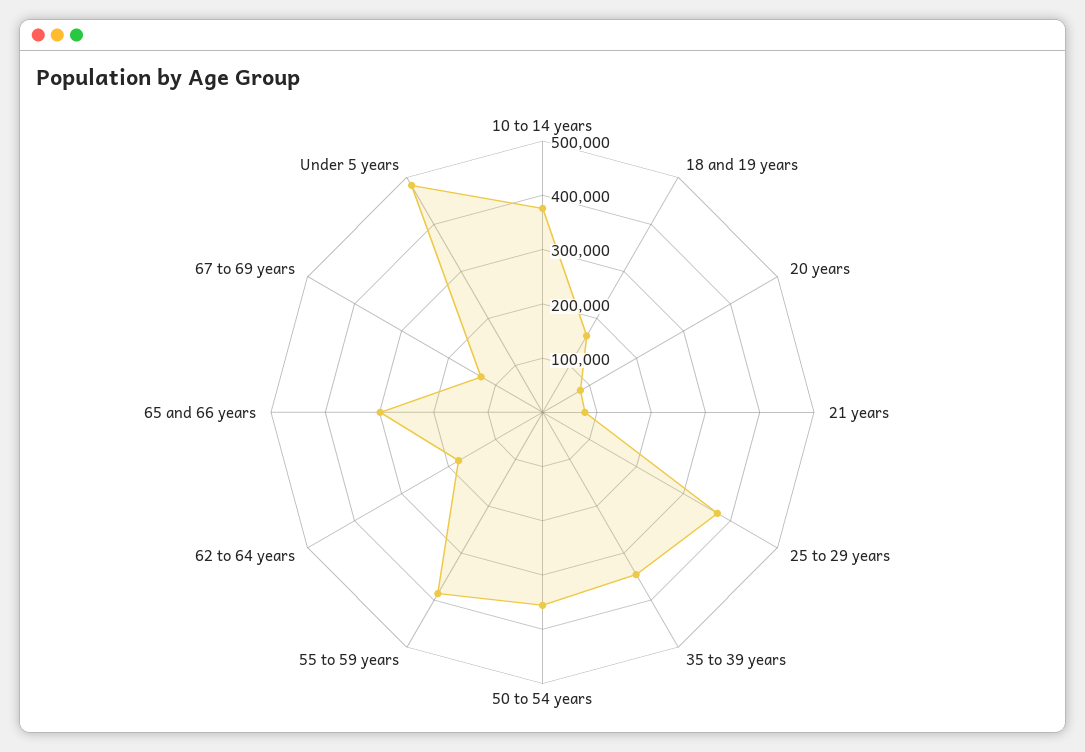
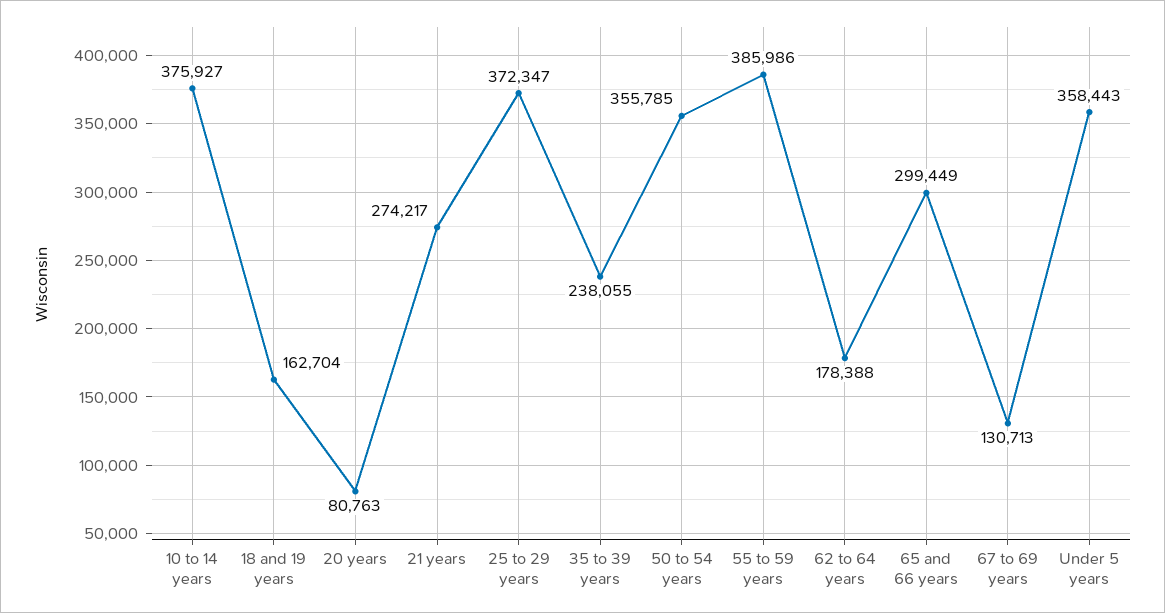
21 years: 80000 -> 274217
35 to 39 years: 340000 -> 238055
Under 5 years: 480000 -> 358443

